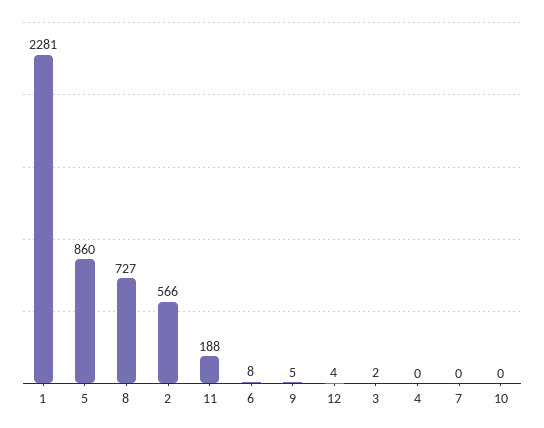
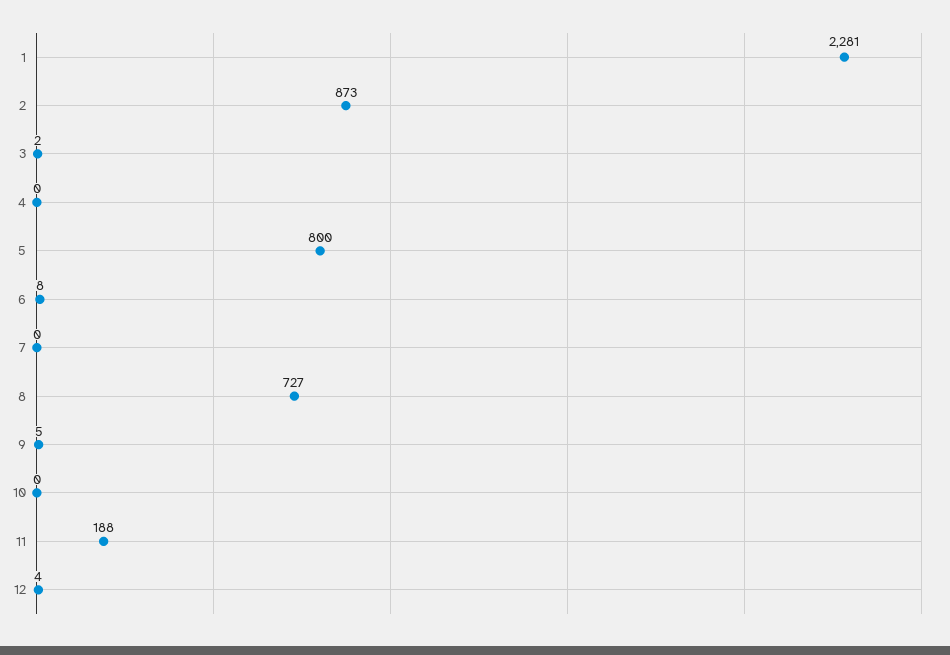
5: 860 -> 800
2: 566 -> 873

